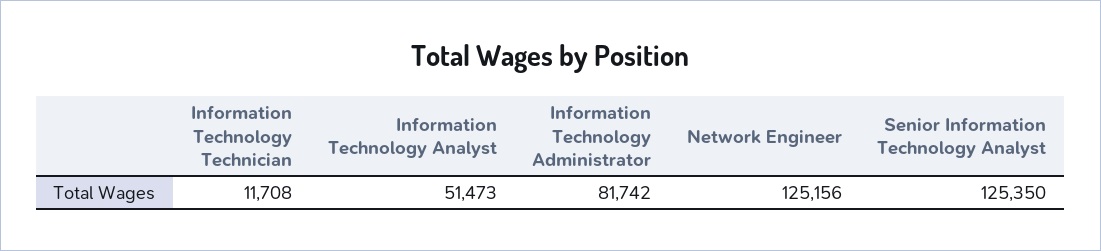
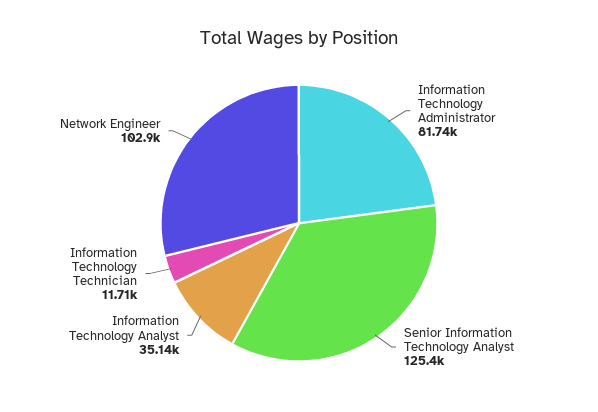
Information Technology Analyst: 51473 -> 35140
Network Engineer: 125156 -> 102900

